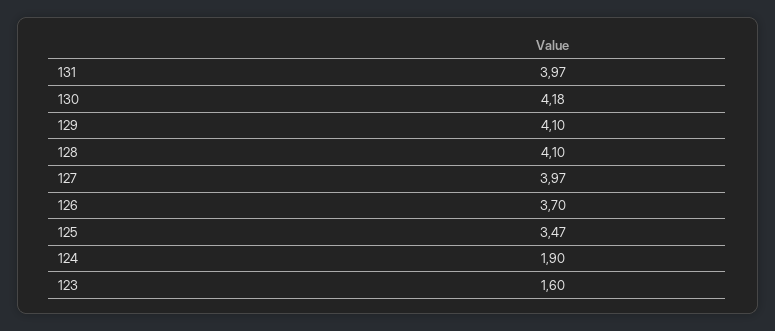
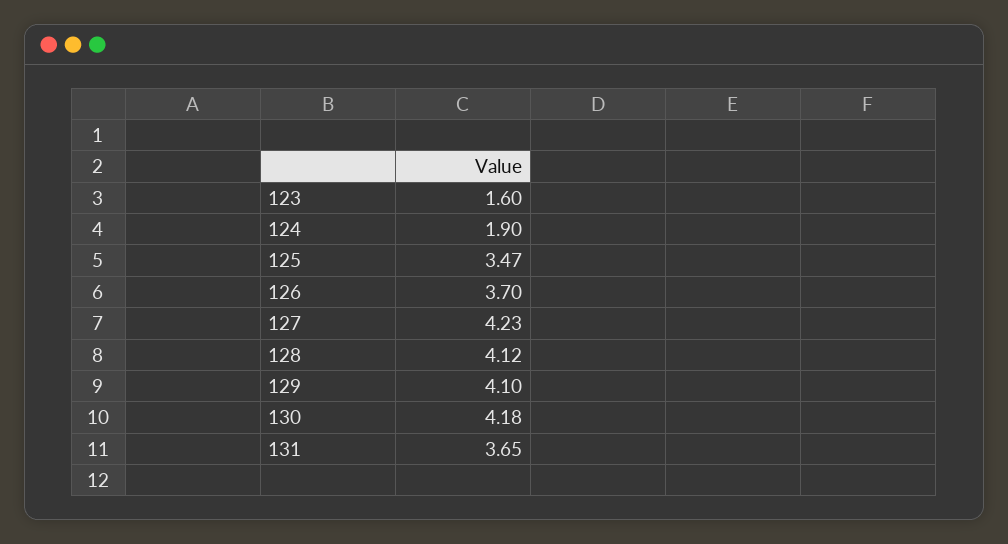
131: 3.97 -> 3.65
128: 4.1 -> 4.12
127: 3.97 -> 4.23

